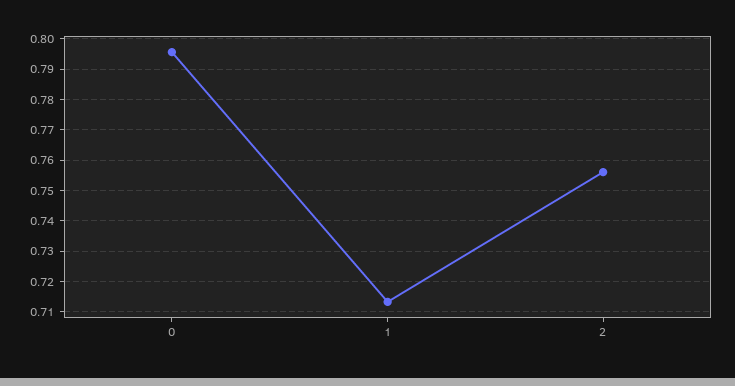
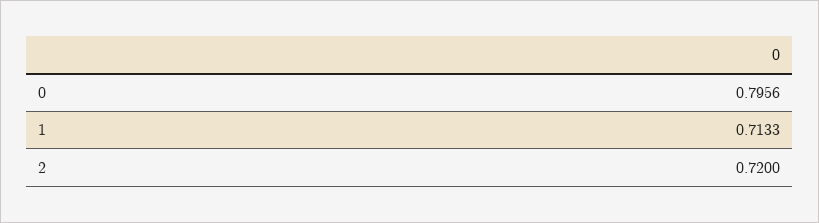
2: 0.756 -> 0.72

